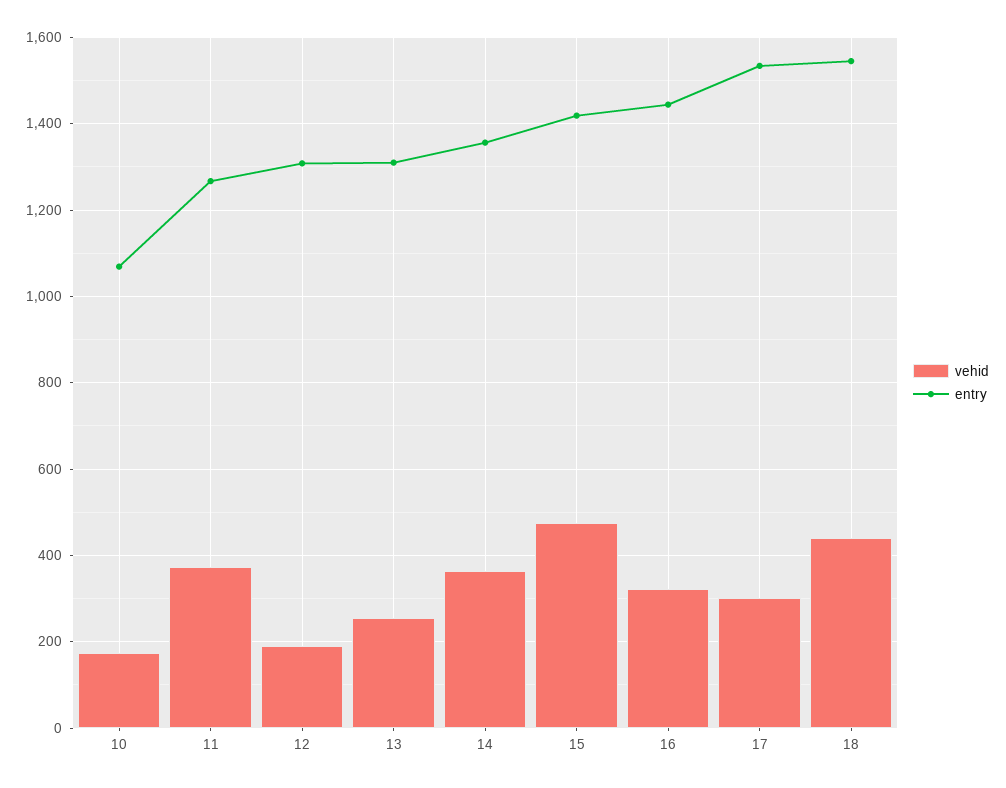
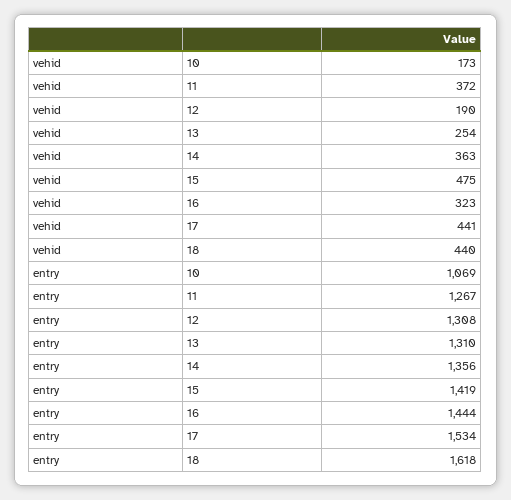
vehid, 17: 300 -> 441
entry, 18: 1540 -> 1618

